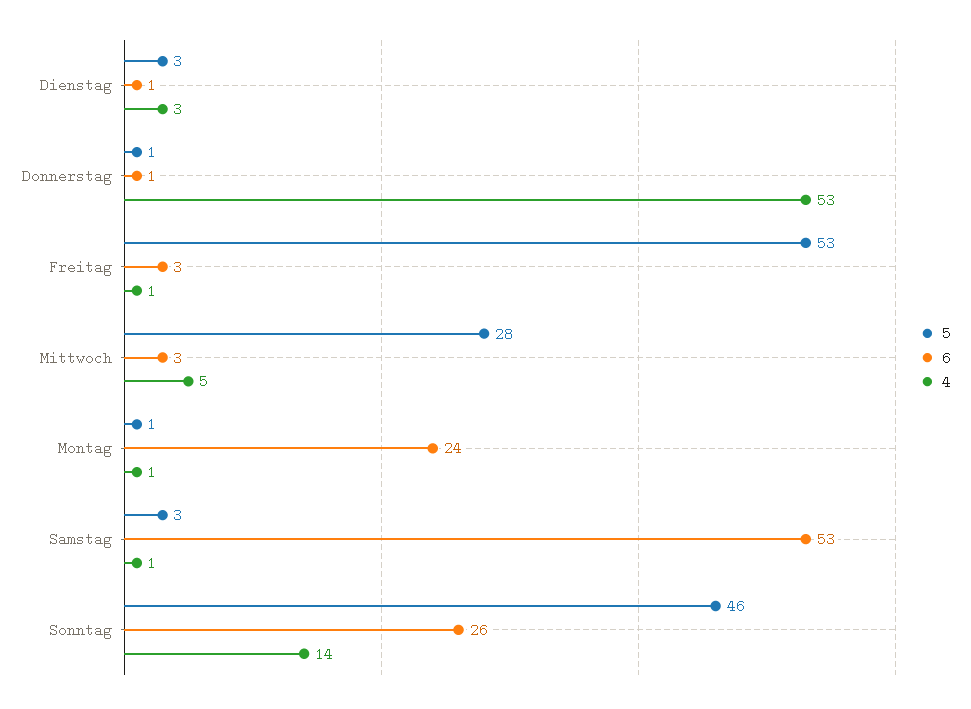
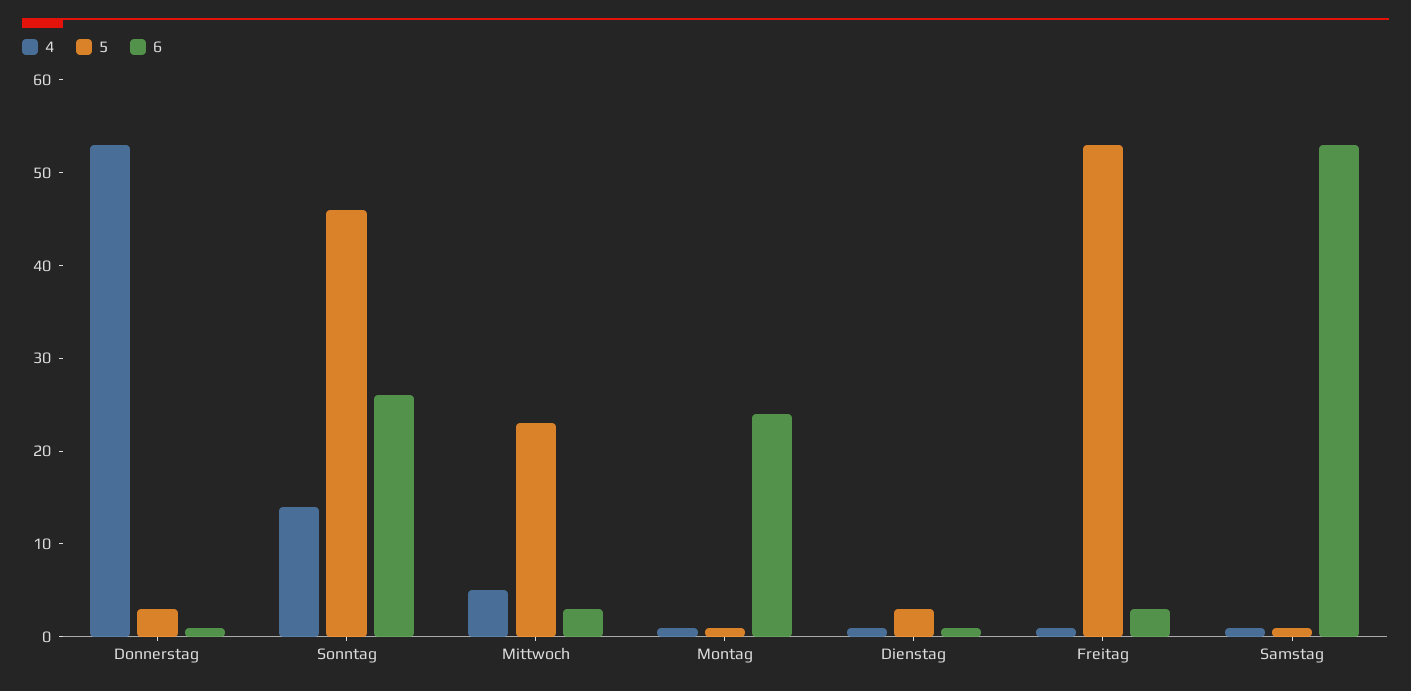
4, Dienstag: 3 -> 1
5, Donnerstag: 1 -> 3
5, Mittwoch: 28 -> 23
5, Samstag: 3 -> 1

